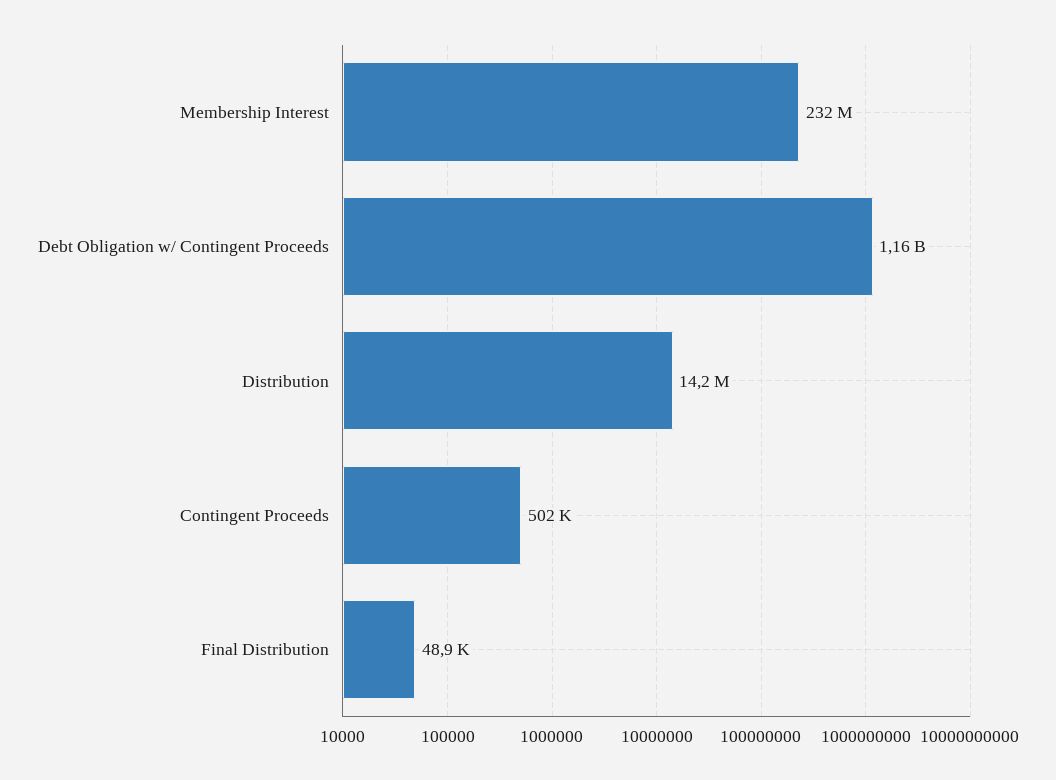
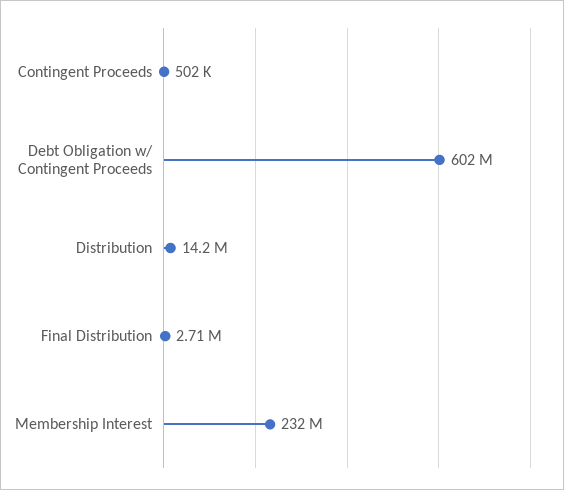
Debt Obligation w/ Contingent Proceeds: 1160000000 -> 602000000
Final Distribution: 48900 -> 2710000

